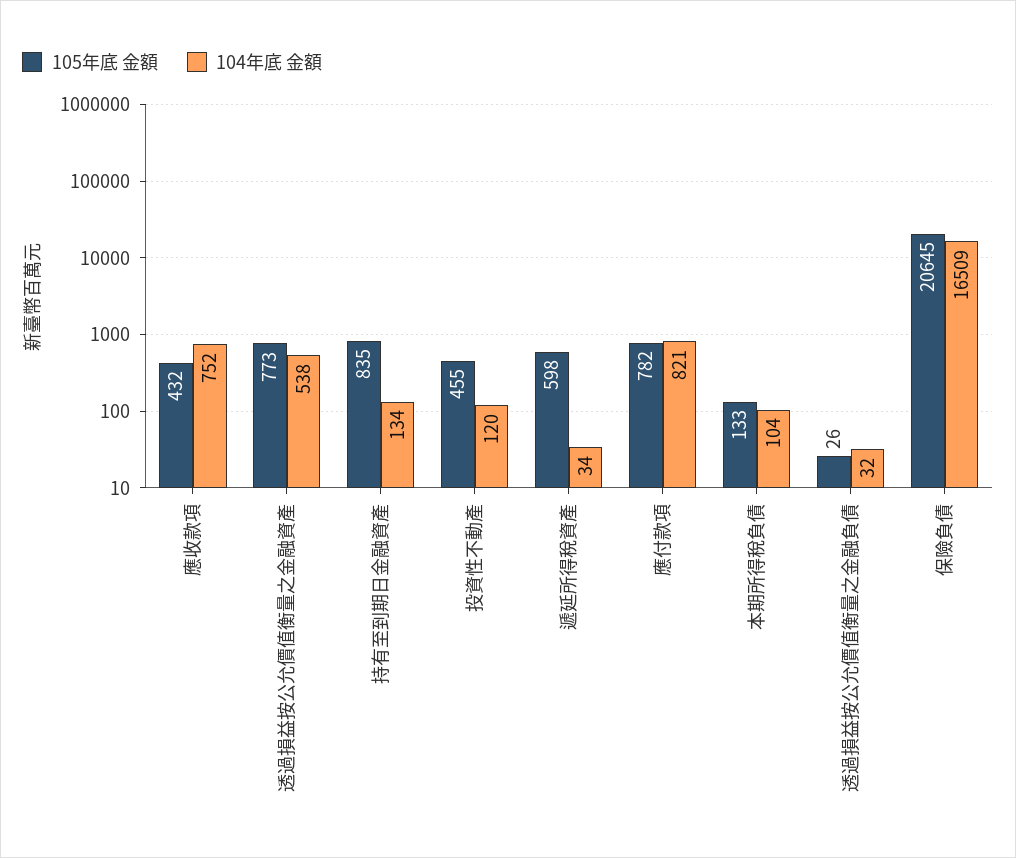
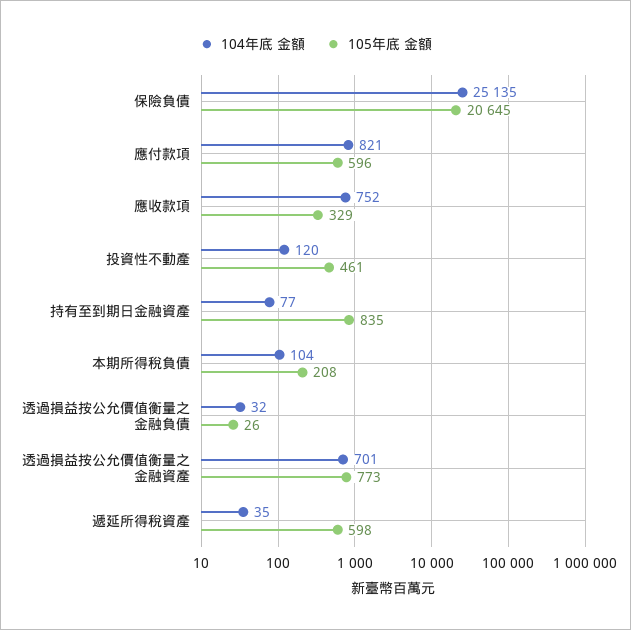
105年底 金額, 應收款項: 432 -> 329
104年底 金額, 透過損益按公允價值衡量之金融資產: 538 -> 701
104年底 金額, 持有至到期日金融資產: 134 -> 77
105年底 金額, 投資性不動產: 455 -> 461
104年底 金額, 遞延所得稅資產: 34 -> 35
105年底 金額, 應付款項: 782 -> 596
105年底 金額, 本期所得稅負債: 133 -> 208
104年底 金額, 保險負債: 16509 -> 25135

